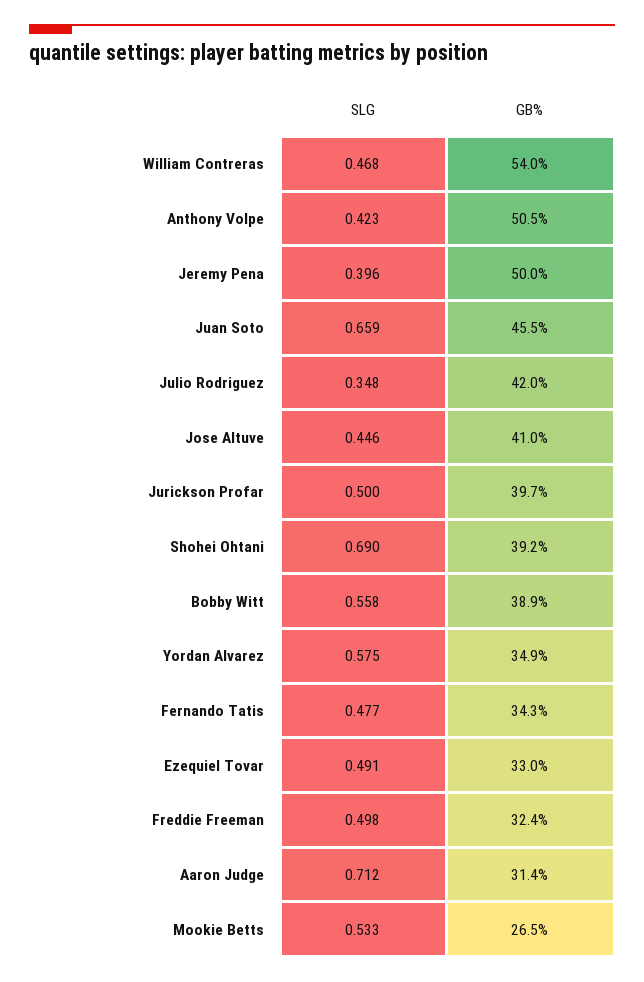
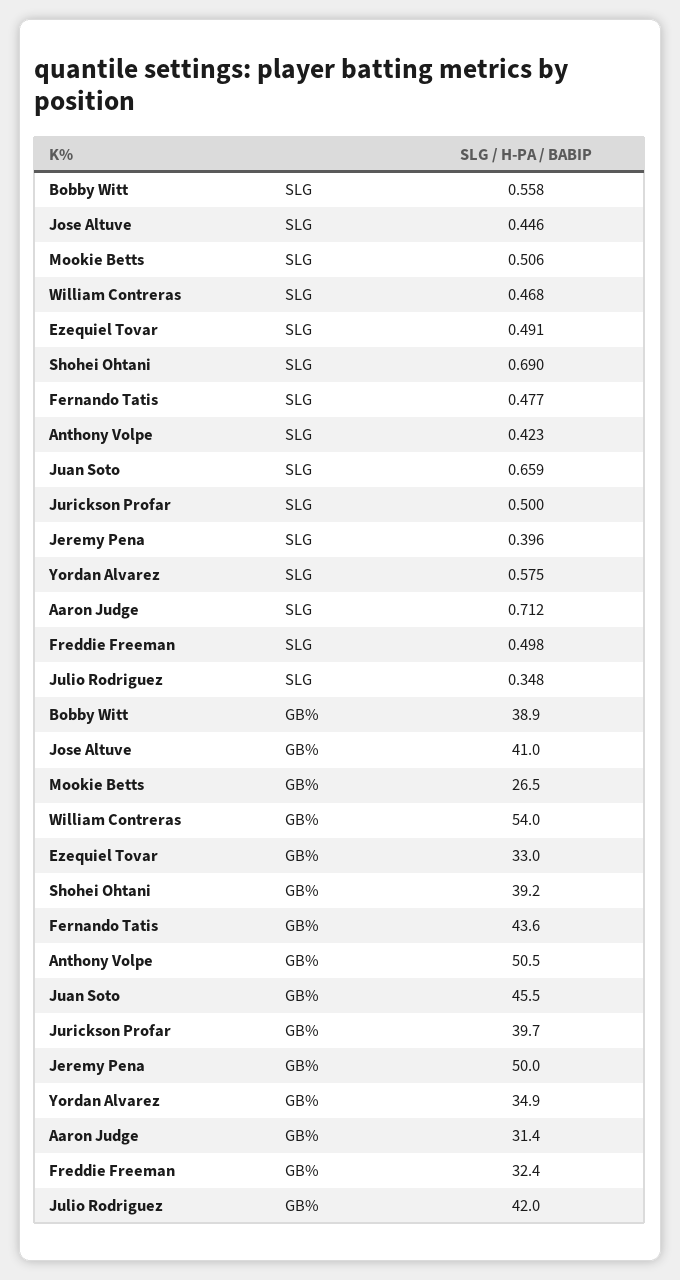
GB%, Fernando Tatis: 34.3 -> 43.6
SLG, Mookie Betts: 0.533 -> 0.506

